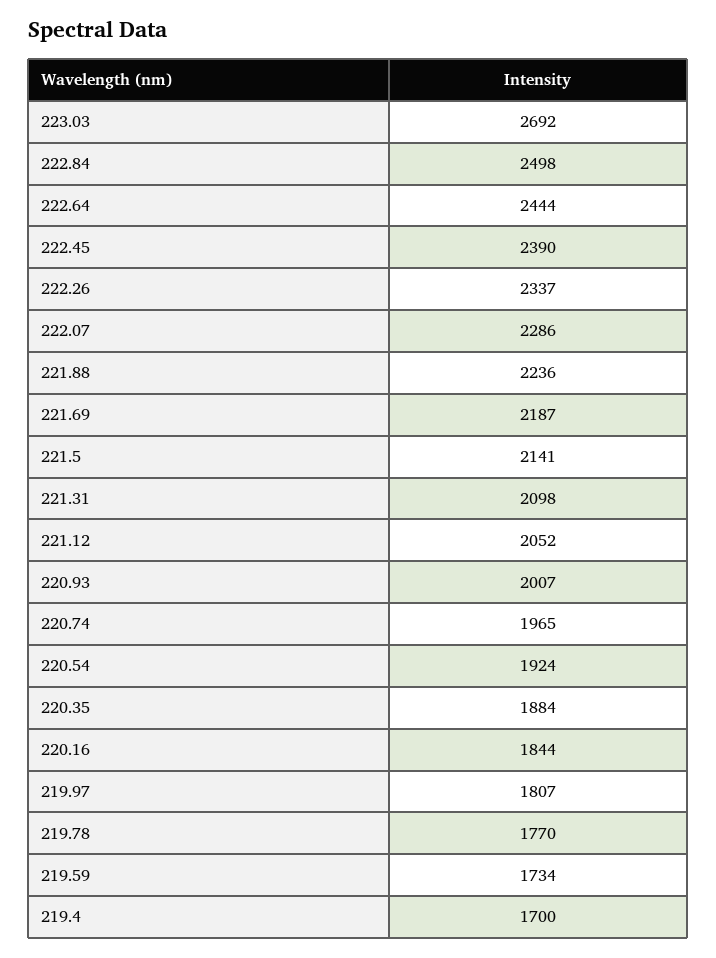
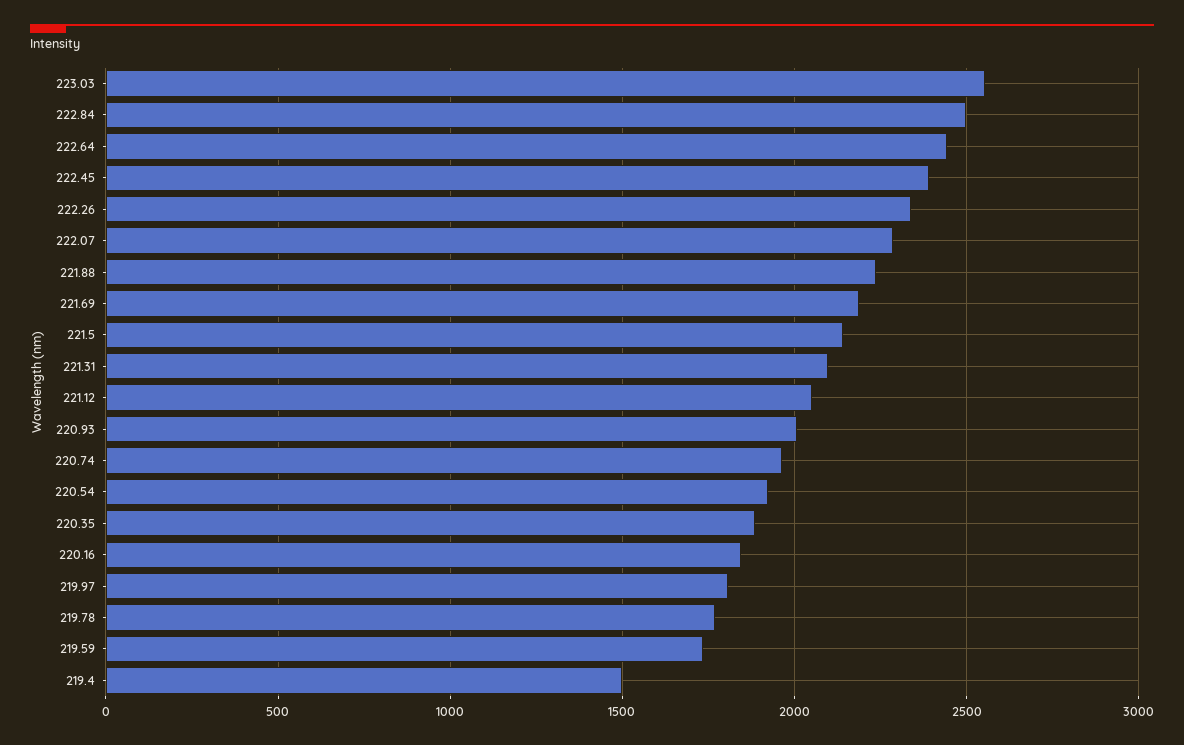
223.03: 2692 -> 2550
219.4: 1700 -> 1500

